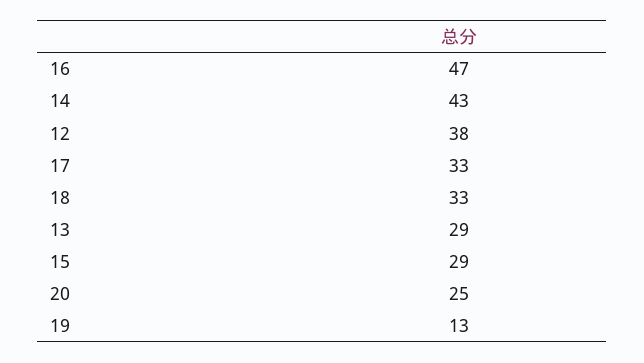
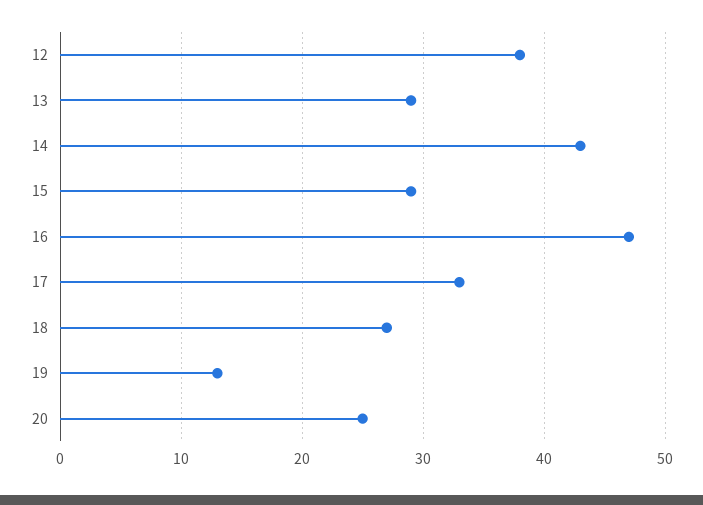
18: 33 -> 27

